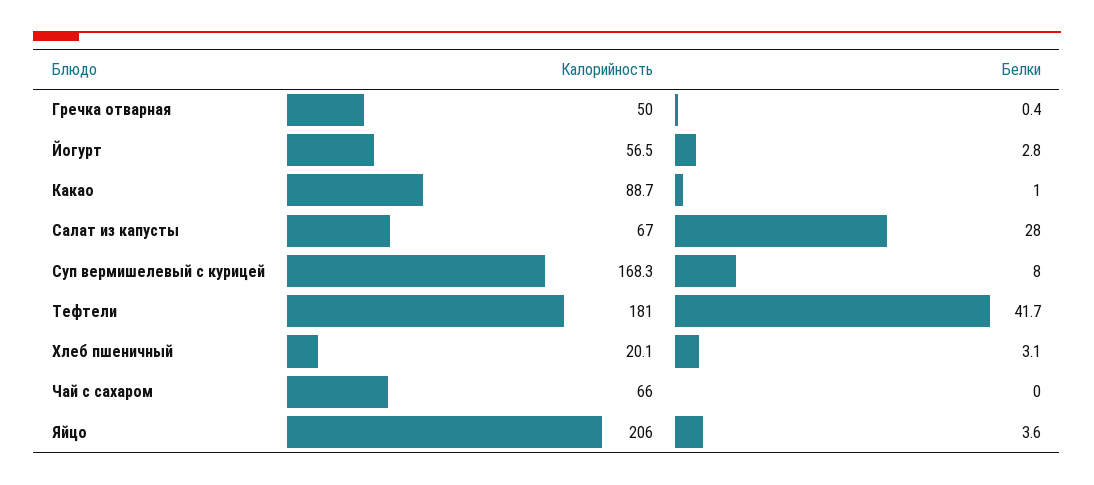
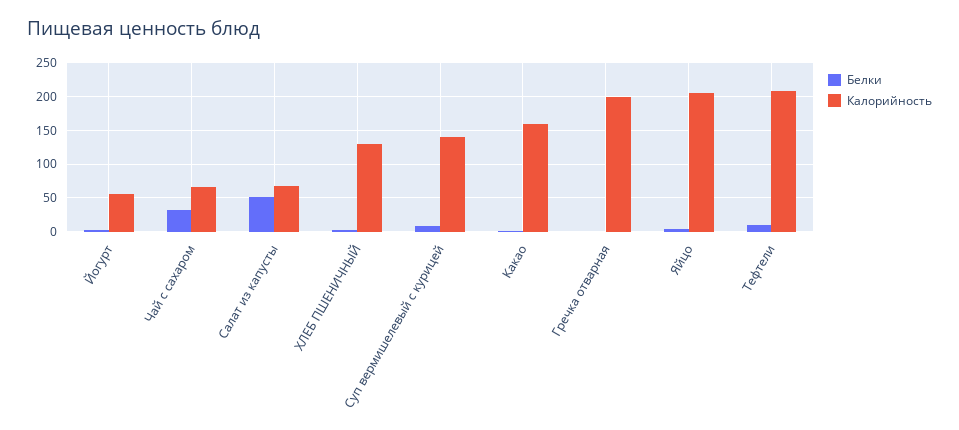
Калорийность, Гречка отварная: 50 -> 200
Калорийность, Какао: 88.7 -> 160
Белки, Салат из капусты: 28 -> 50
Калорийность, Суп вермишелевый с курицей: 168.3 -> 140
Калорийность, Тефтели: 181 -> 210
Белки, Тефтели: 41.7 -> 10
Калорийность, Хлеб пшеничный: 20.1 -> 130
Белки, Чай с сахаром: 0 -> 30

